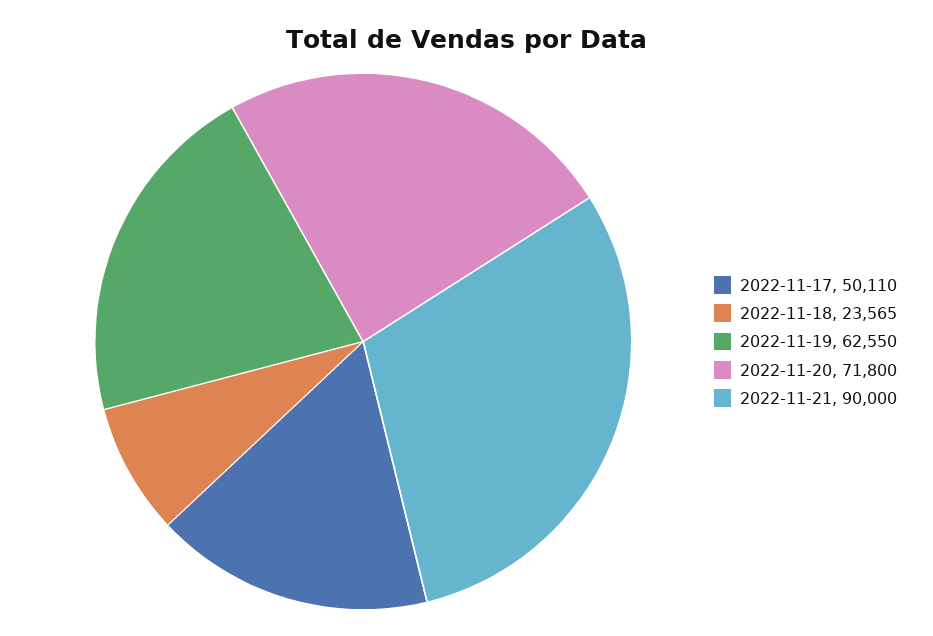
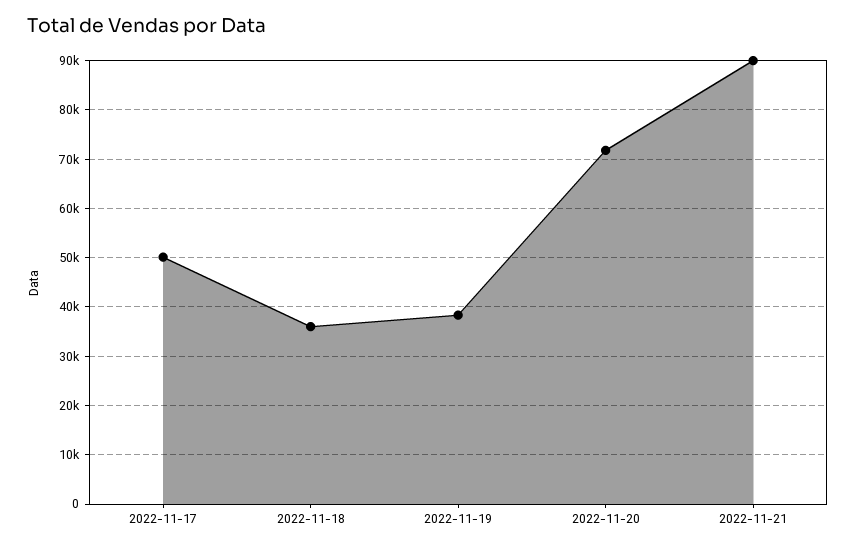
2022-11-18: 23565 -> 36000
2022-11-19: 62550 -> 38000

